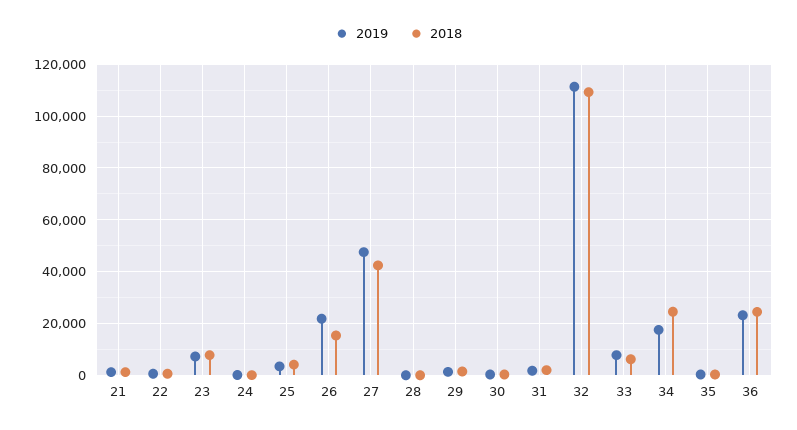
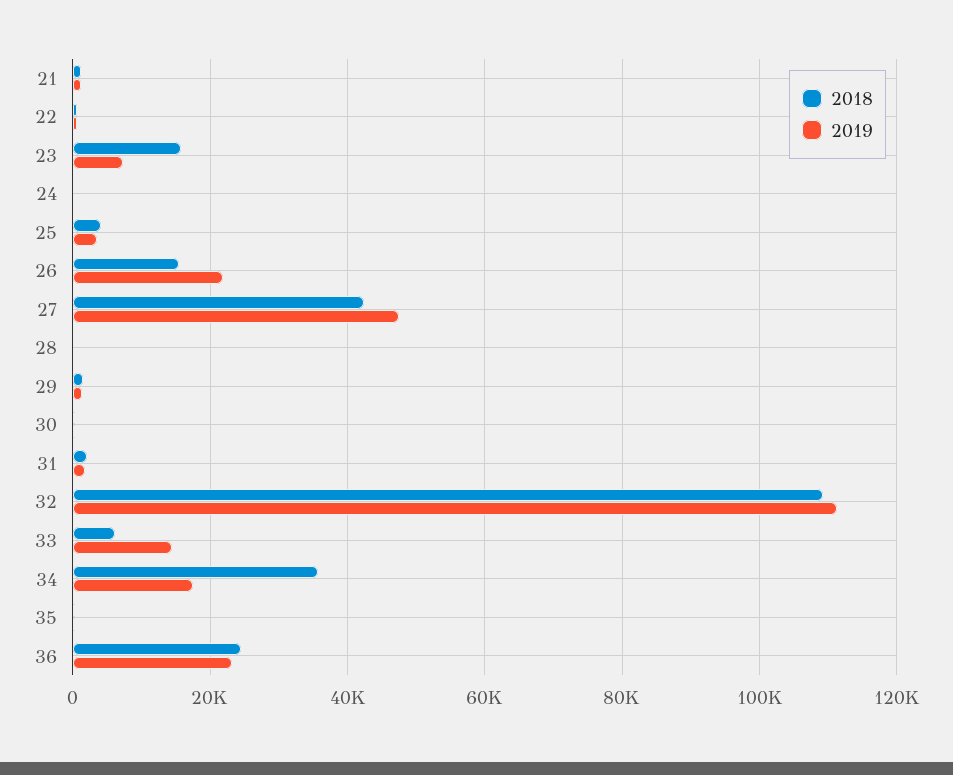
2018, 23: 7500 -> 16000
2019, 33: 7500 -> 14000
2018, 34: 25000 -> 36000

